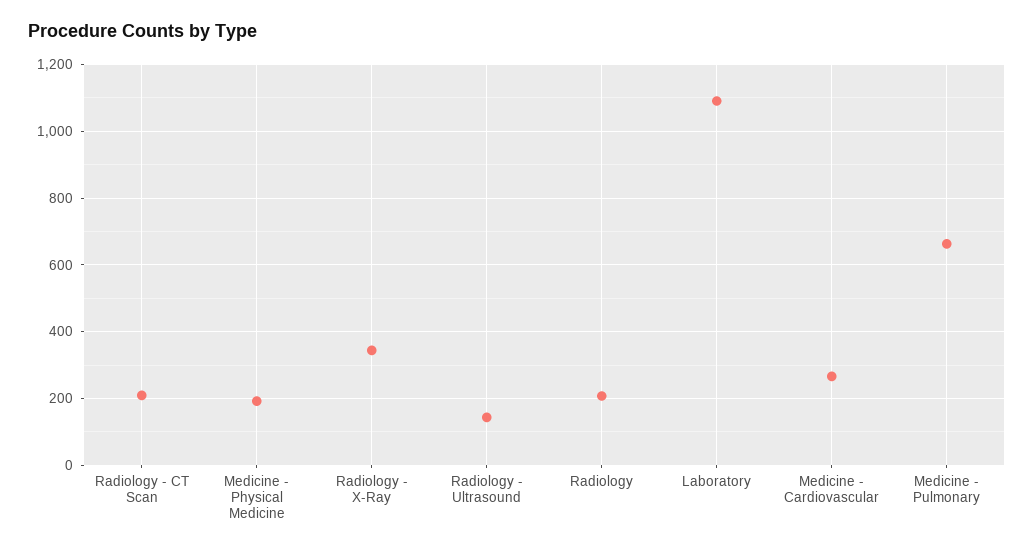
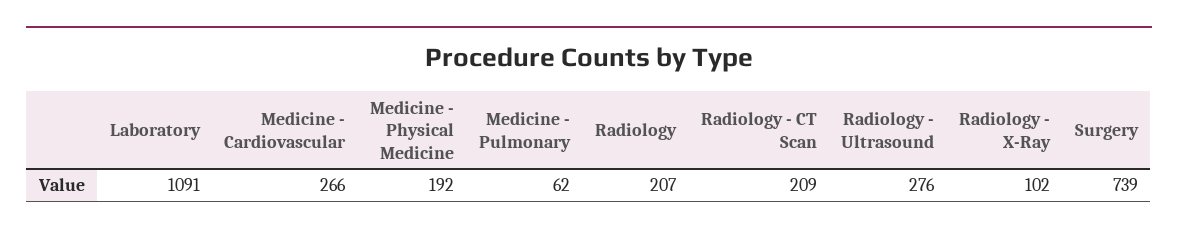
Radiology - X-Ray: 340 -> 102
Radiology - Ultrasound: 140 -> 276
Medicine - Pulmonary: 660 -> 62
Surgery: none -> 739

